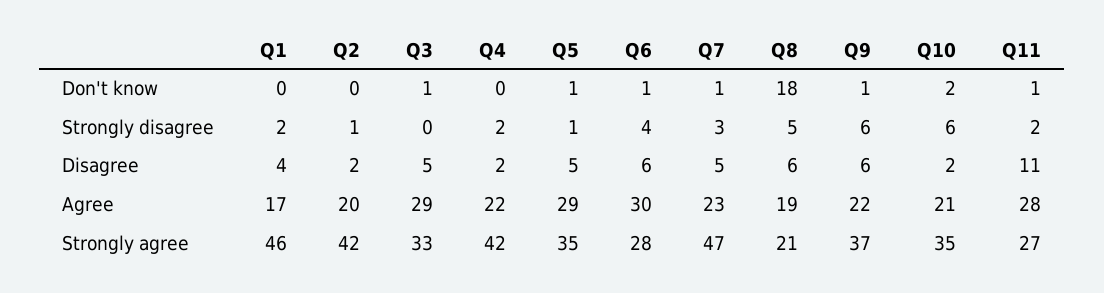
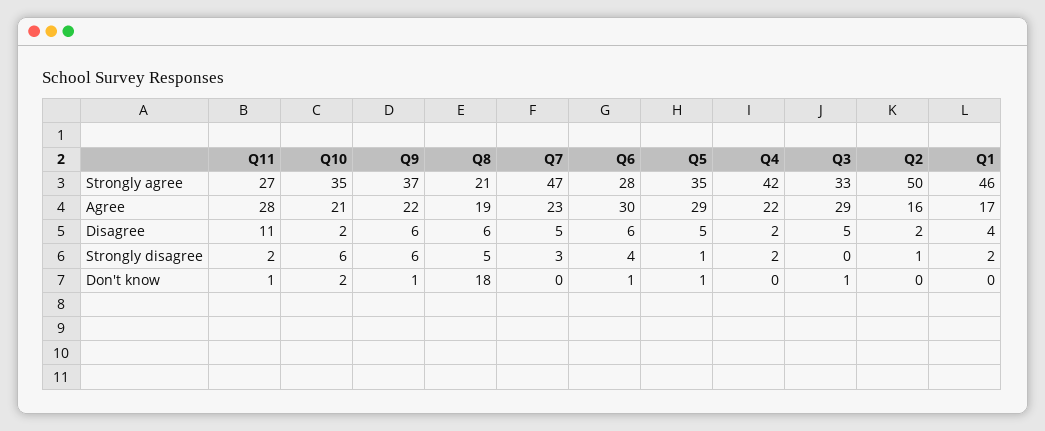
Q7, Don't know: 1 -> 0
Q2, Agree: 20 -> 16
Q2, Strongly agree: 42 -> 50

